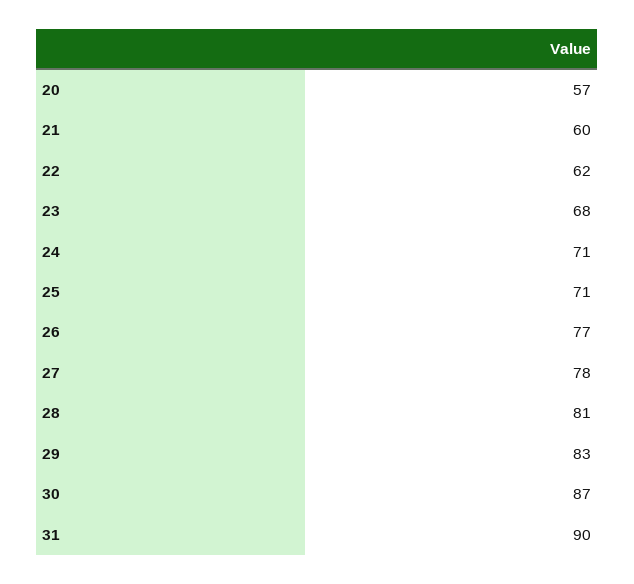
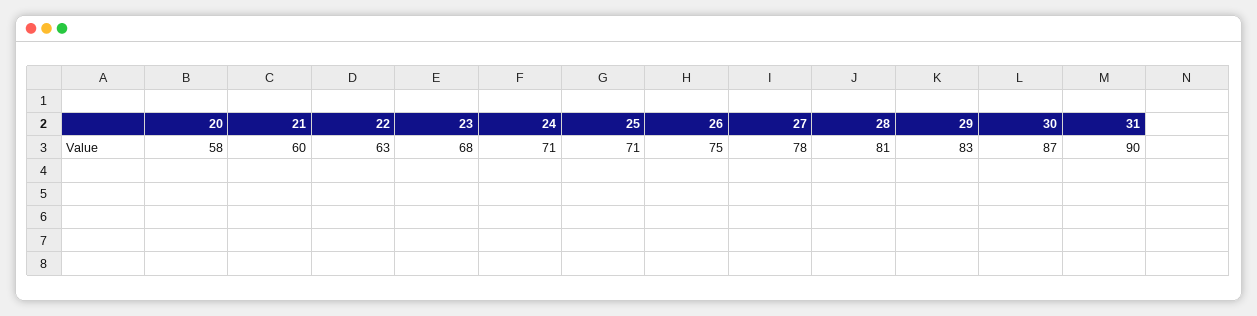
20: 57 -> 58
22: 62 -> 63
26: 77 -> 75

